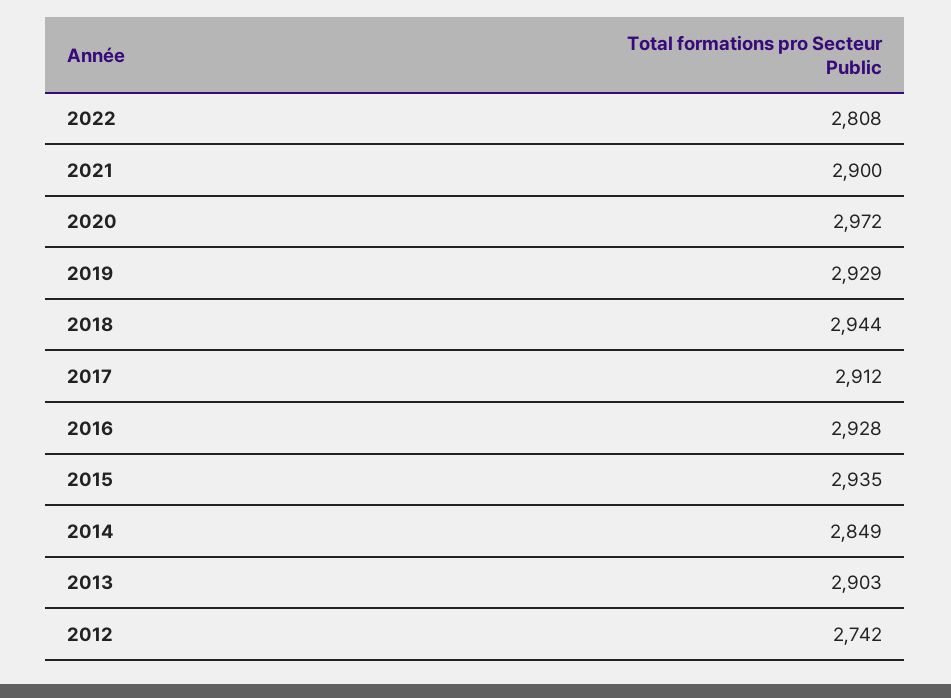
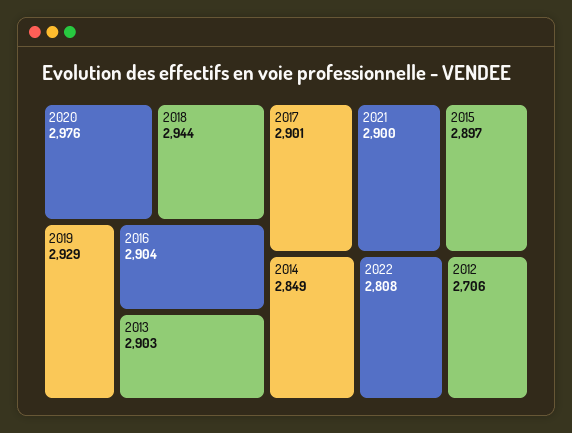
2020: 2972 -> 2976
2017: 2912 -> 2901
2016: 2928 -> 2904
2015: 2935 -> 2897
2012: 2742 -> 2706

